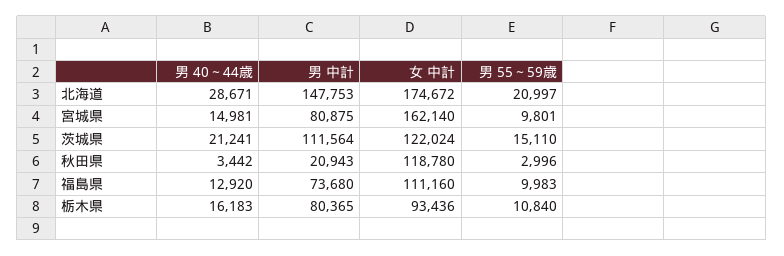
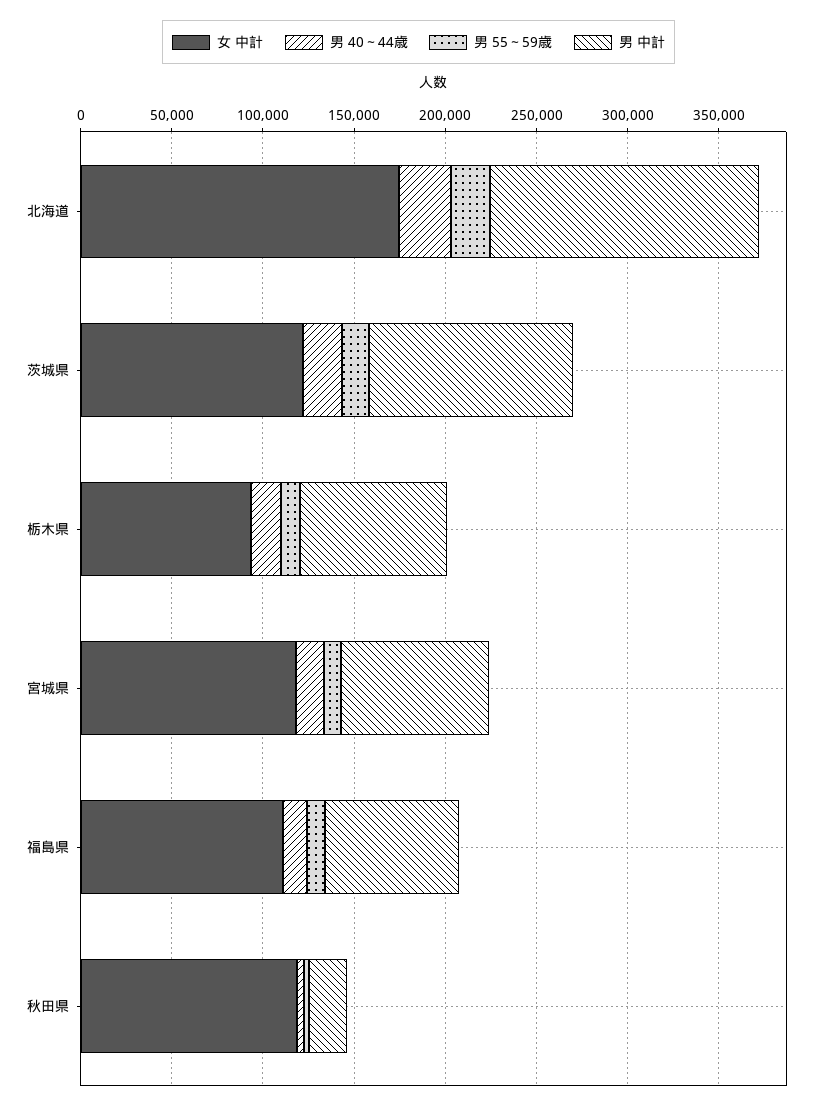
女 中計, 宮城県: 162140 -> 120000

